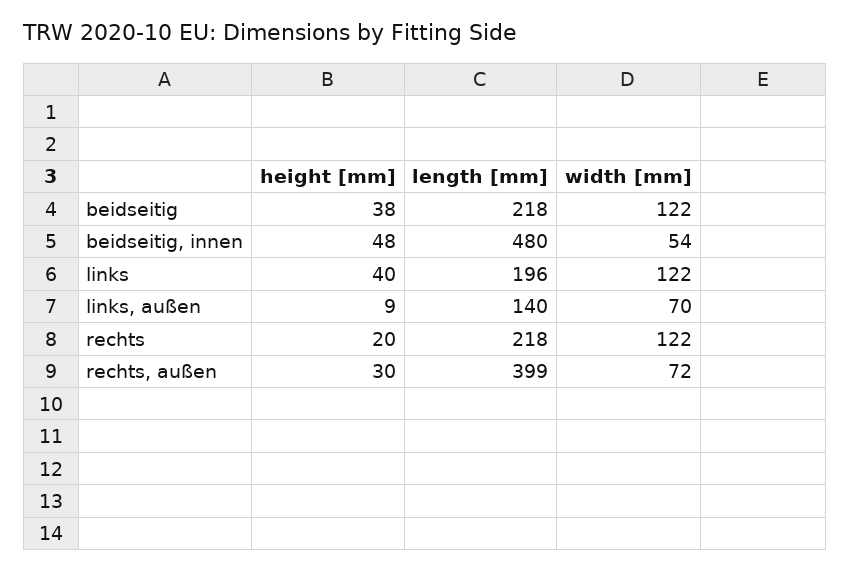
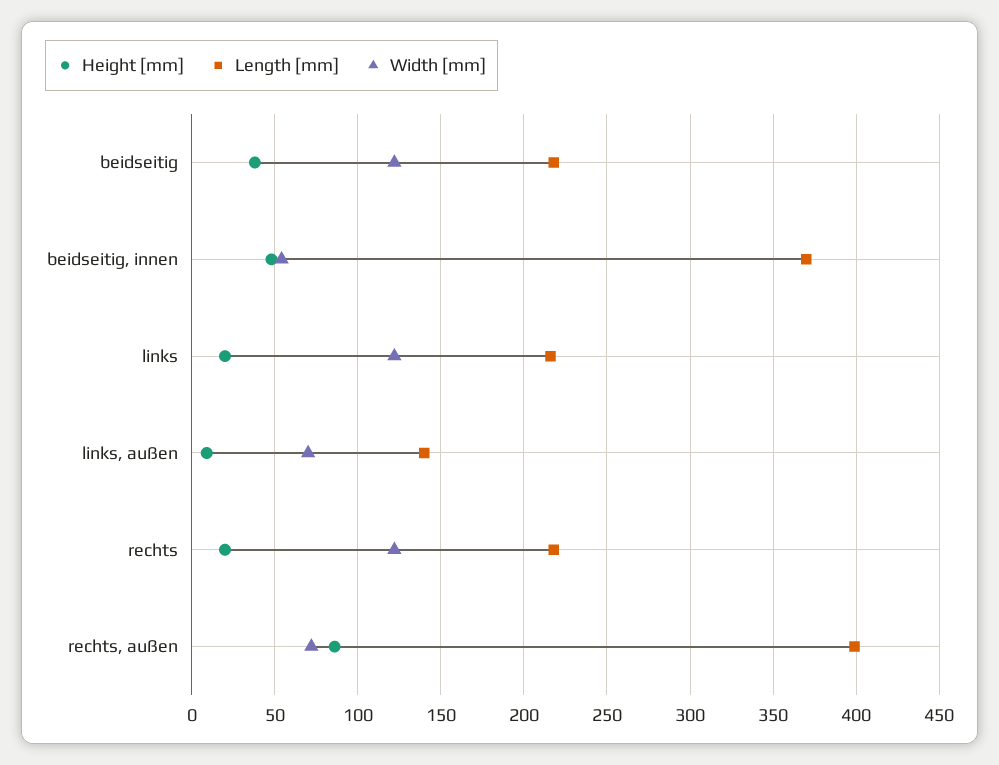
length [mm], beidseitig, innen: 480 -> 370
height [mm], links: 40 -> 20
length [mm], links: 196 -> 215
height [mm], rechts, außen: 30 -> 85

